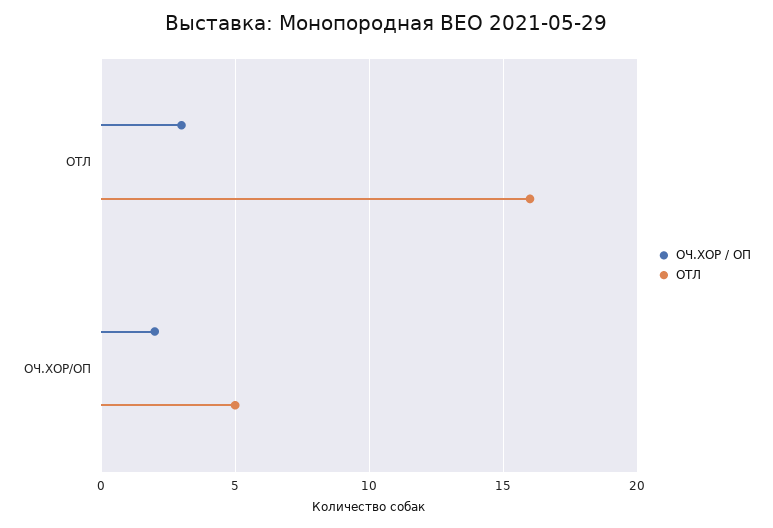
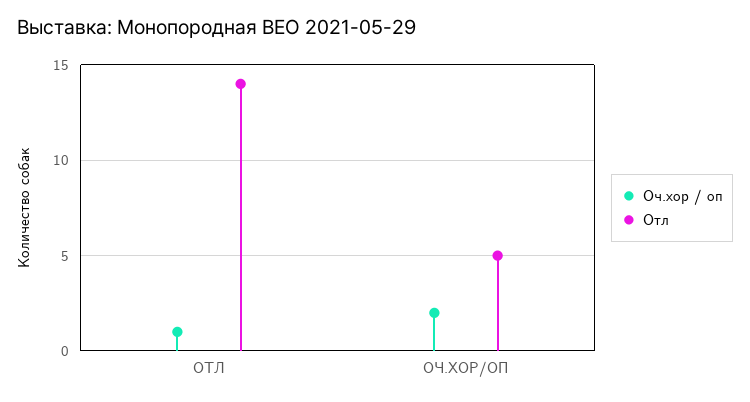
ОЧ.ХОР / ОП, ОТЛ: 3 -> 1
ОТЛ, ОТЛ: 16 -> 14

